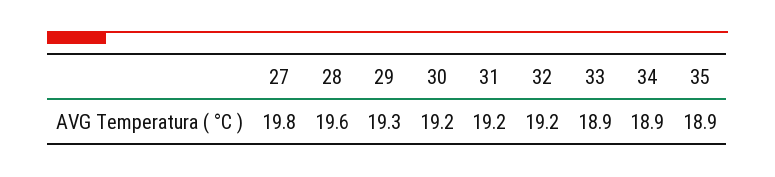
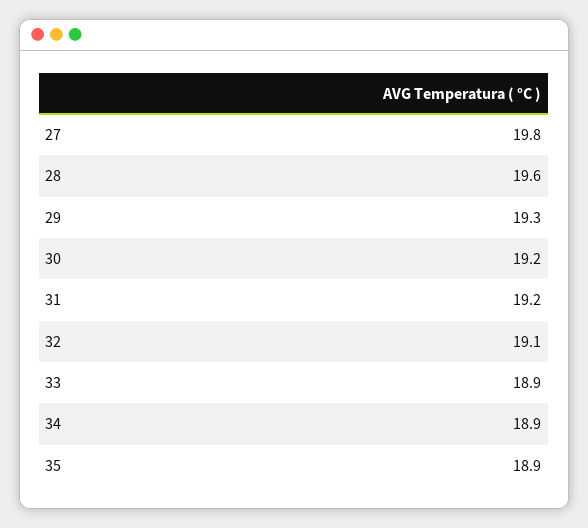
32: 19.2 -> 19.1

